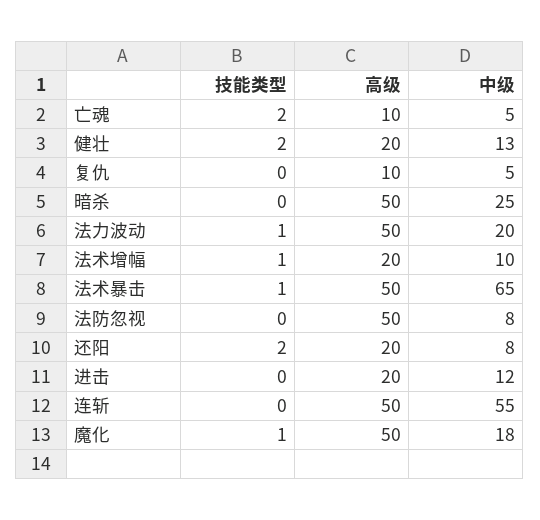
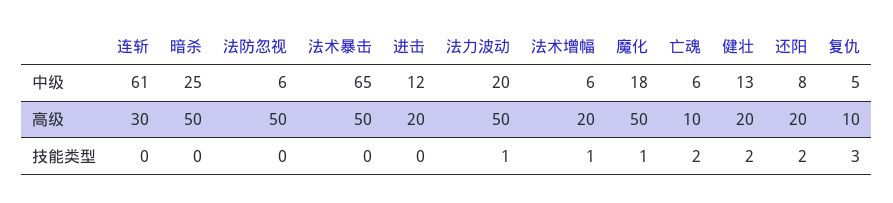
中级, 亡魂: 5 -> 6
技能类型, 复仇: 0 -> 3
中级, 法术增幅: 10 -> 6
技能类型, 法术暴击: 1 -> 0
中级, 法防忽视: 8 -> 6
高级, 连斩: 50 -> 30
中级, 连斩: 55 -> 61

